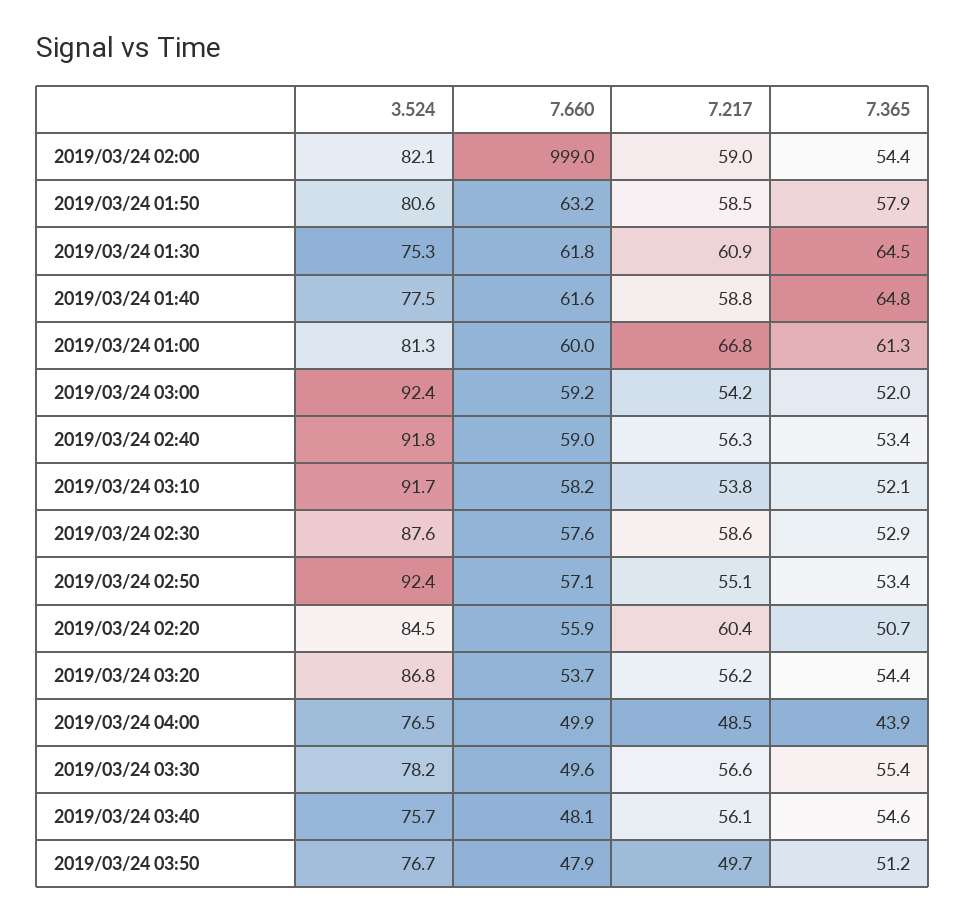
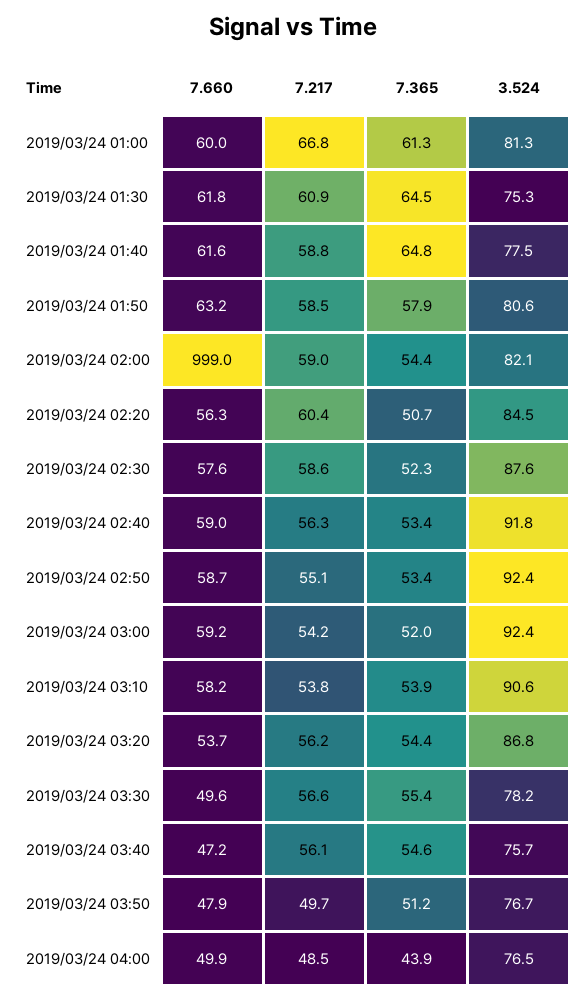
3.524, 2019/03/24 03:10: 91.7 -> 90.6
7.365, 2019/03/24 03:10: 52.1 -> 53.9
7.365, 2019/03/24 02:30: 52.9 -> 52.3
7.660, 2019/03/24 02:50: 57.1 -> 58.7
7.660, 2019/03/24 02:20: 55.9 -> 56.3
7.660, 2019/03/24 03:40: 48.1 -> 47.2

